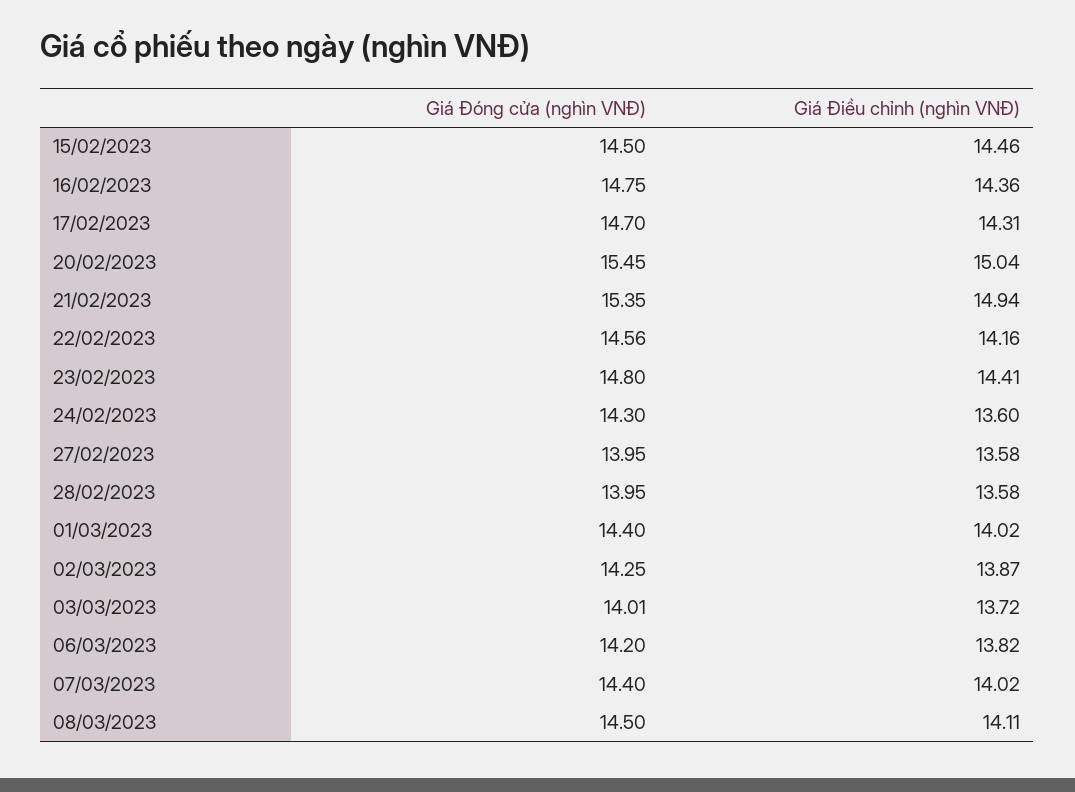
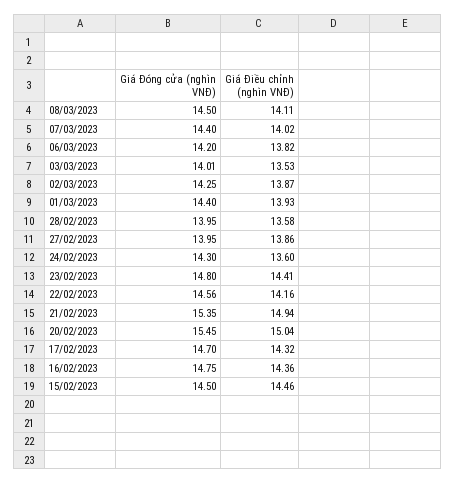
Giá Điều chỉnh (nghìn VNĐ), 17/02/2023: 14.31 -> 14.32
Giá Điều chỉnh (nghìn VNĐ), 27/02/2023: 13.58 -> 13.86
Giá Điều chỉnh (nghìn VNĐ), 01/03/2023: 14.02 -> 13.93
Giá Điều chỉnh (nghìn VNĐ), 03/03/2023: 13.72 -> 13.53

